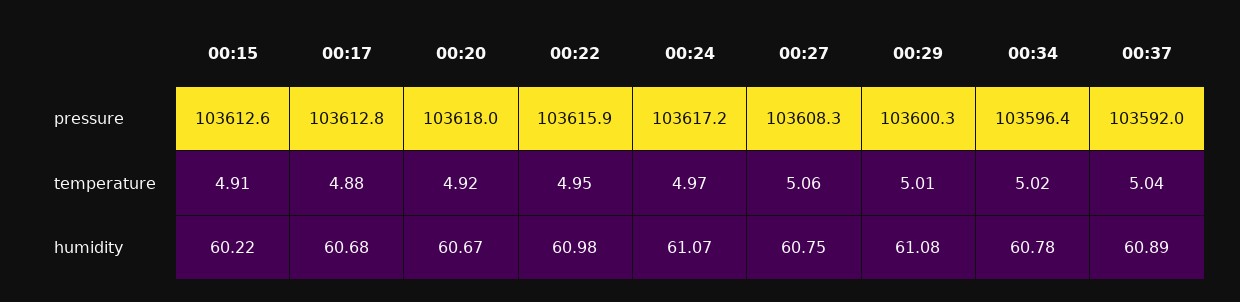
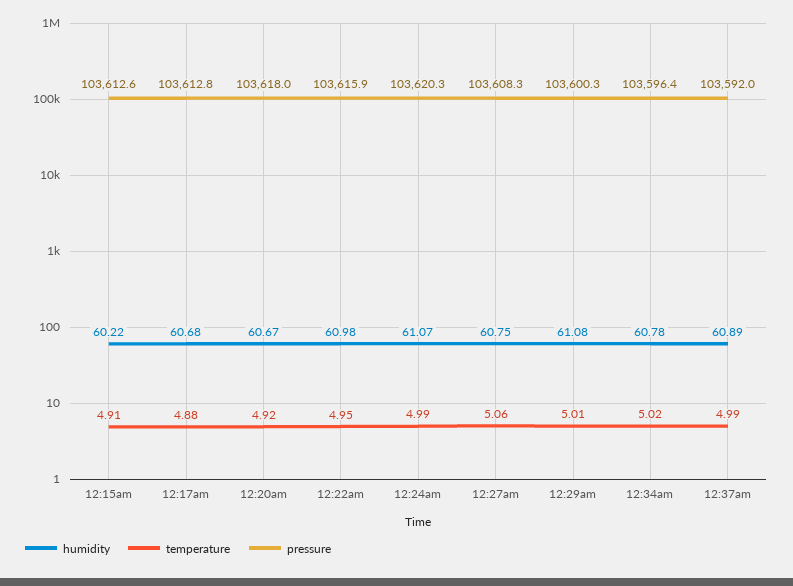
pressure, 00:24: 103617.2 -> 103620.3
temperature, 00:24: 4.97 -> 4.99
temperature, 00:37: 5.04 -> 4.99

